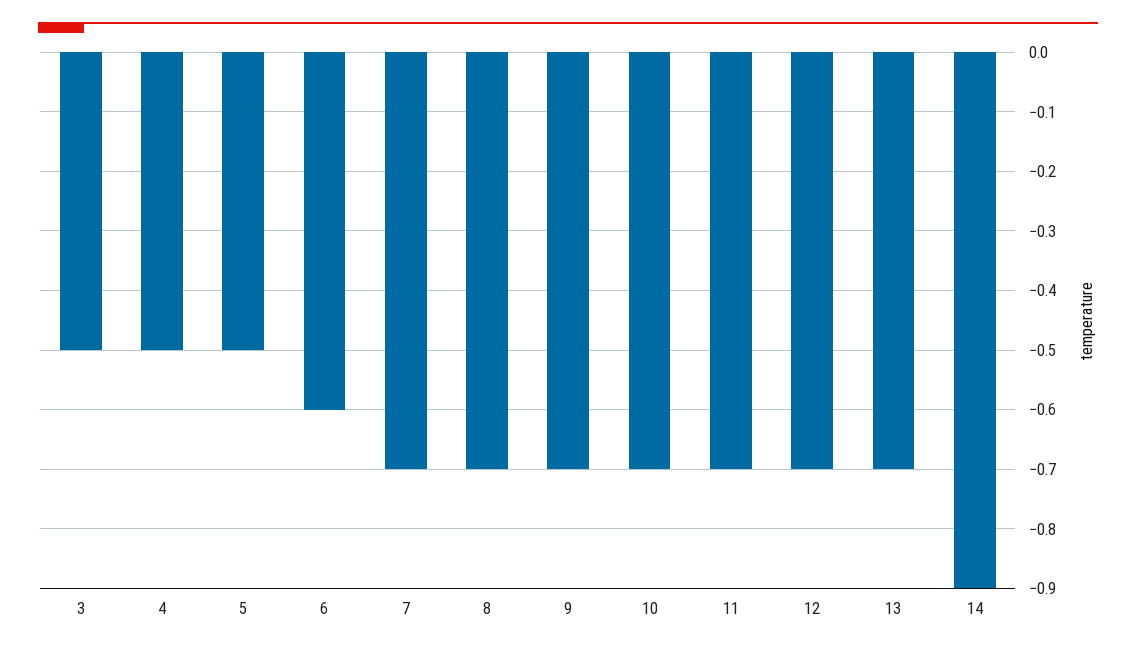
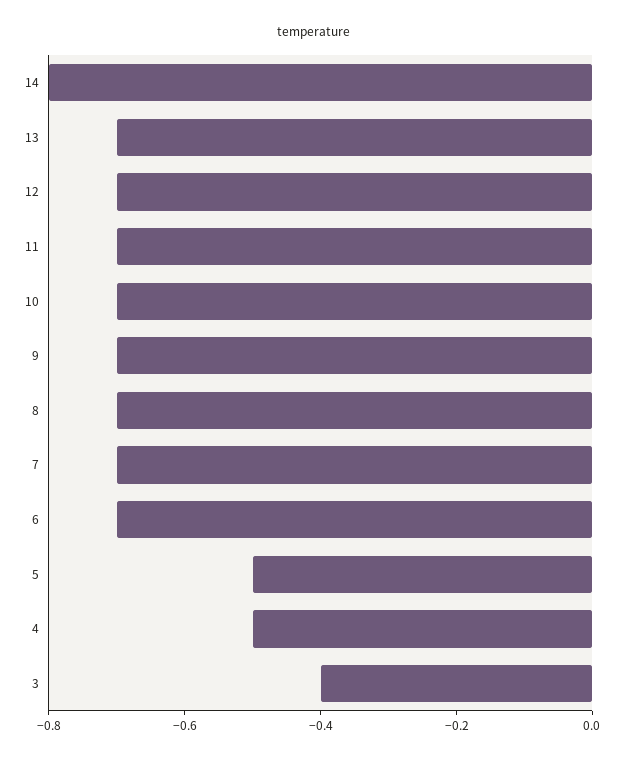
3: -0.5 -> -0.4
6: -0.6 -> -0.7
14: -0.9 -> -0.8

